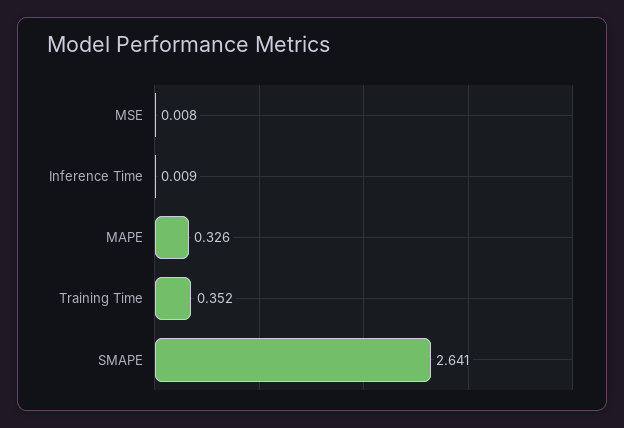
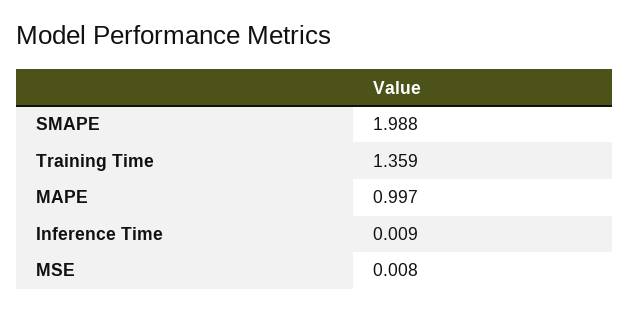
MAPE: 0.326 -> 0.997
Training Time: 0.352 -> 1.359
SMAPE: 2.641 -> 1.988

